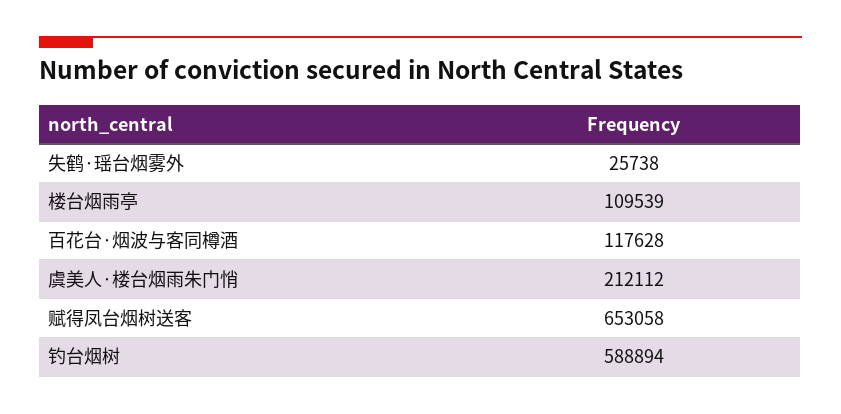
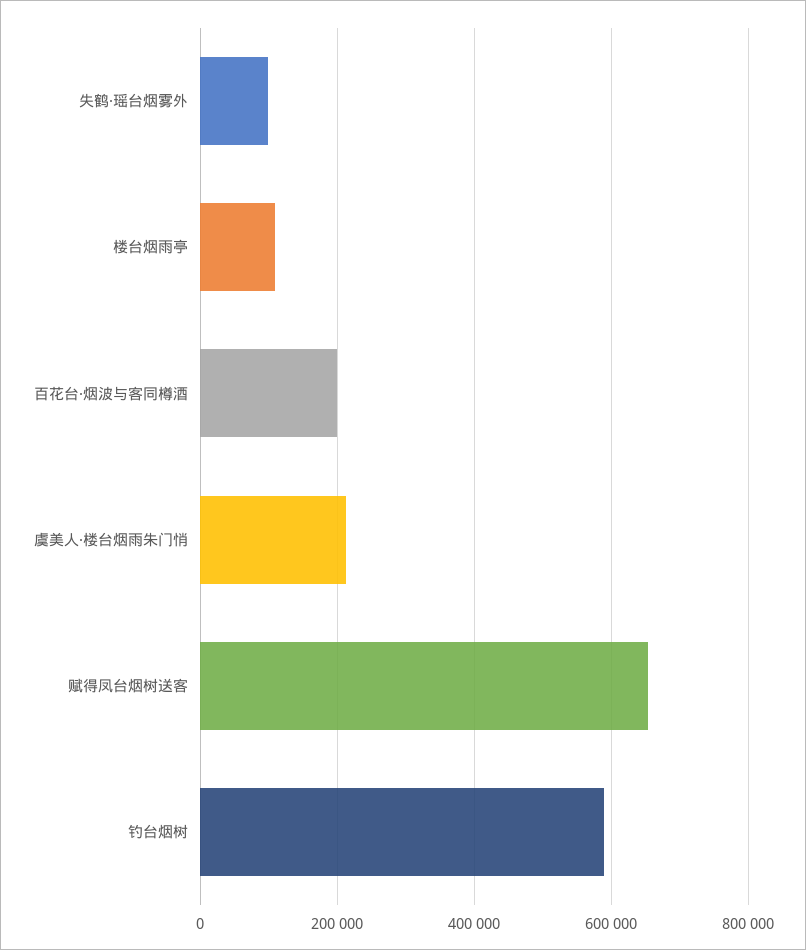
失鹤·瑶台烟雾外: 25738 -> 100000
百花台·烟波与客同樽酒: 117628 -> 200000

